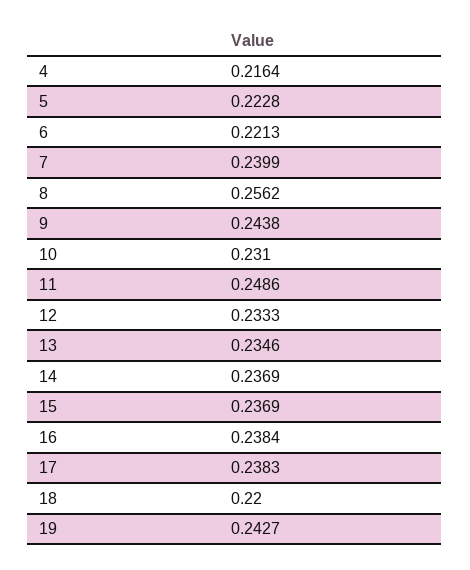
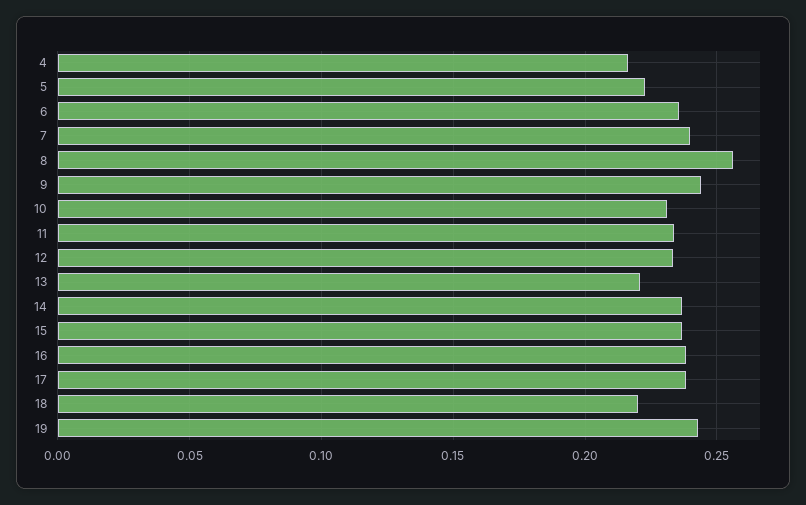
6: 0.2213 -> 0.235
11: 0.2486 -> 0.235
13: 0.2346 -> 0.22

